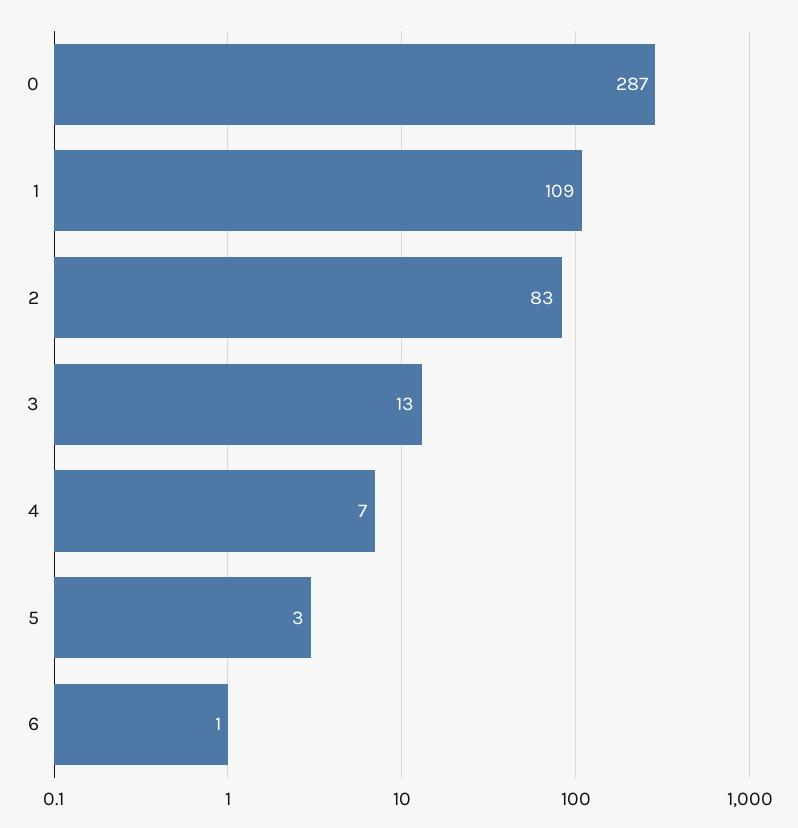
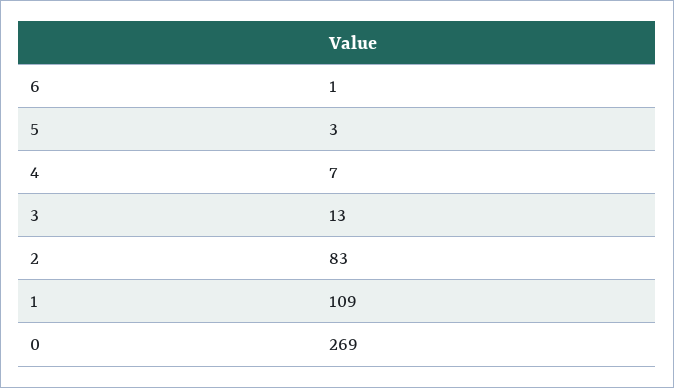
0: 287 -> 269

